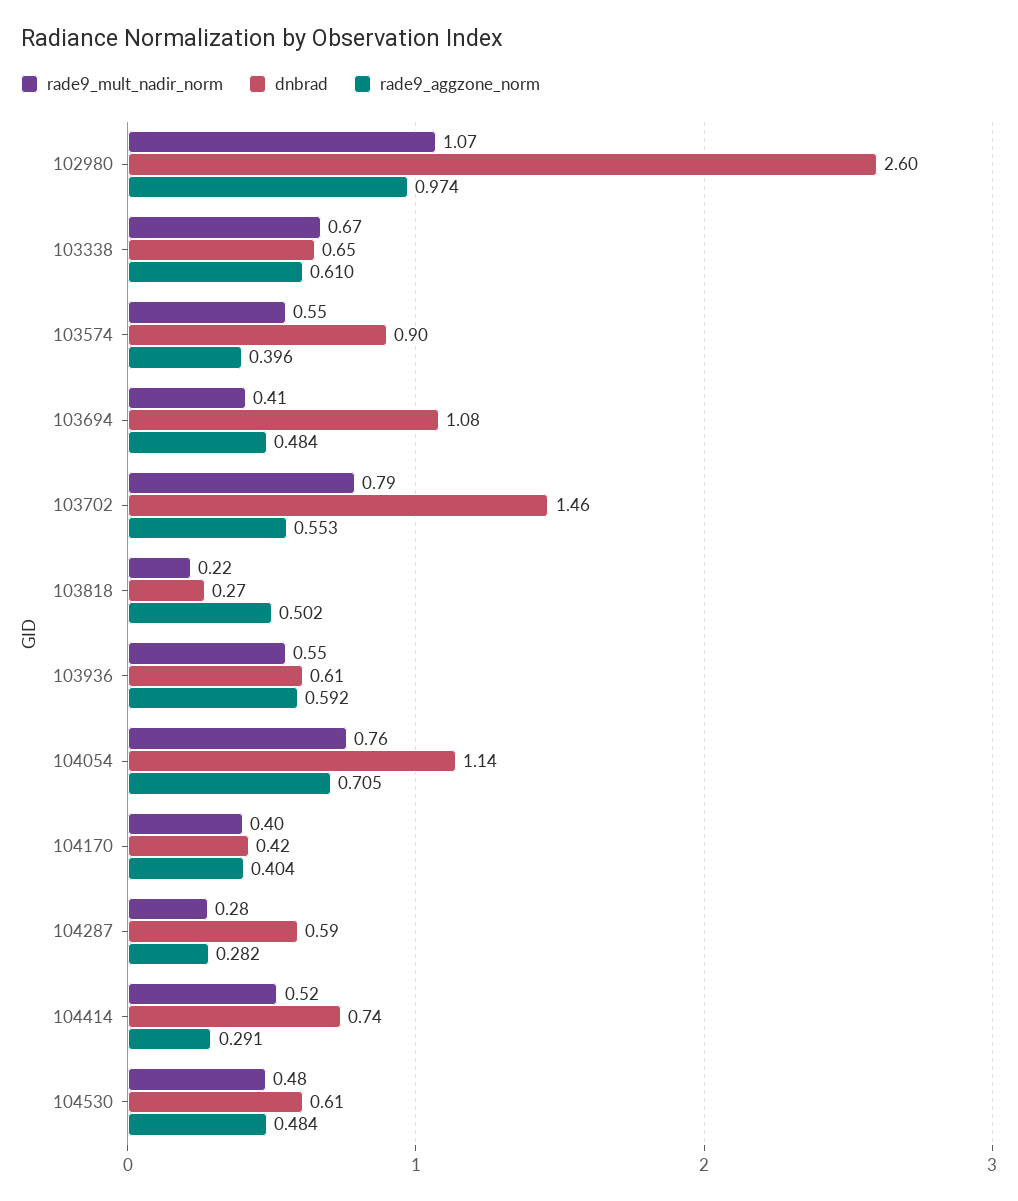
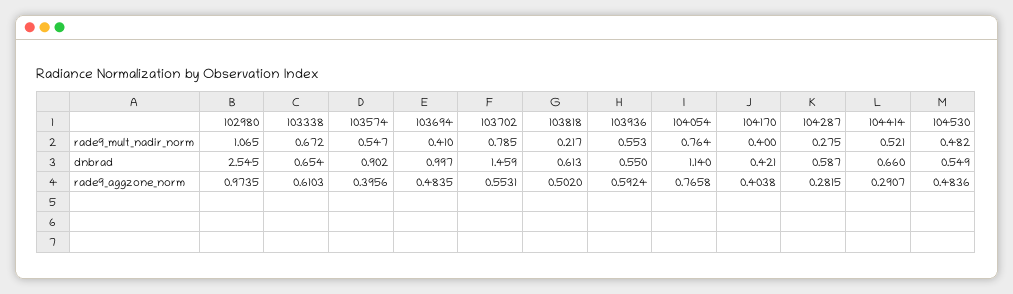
dnbrad, 102980: 2.6 -> 2.545
dnbrad, 103694: 1.08 -> 0.997
dnbrad, 103818: 0.27 -> 0.613
dnbrad, 103936: 0.61 -> 0.55
rade9_aggzone_norm, 104054: 0.705 -> 0.7658
dnbrad, 104414: 0.74 -> 0.66
dnbrad, 104530: 0.61 -> 0.549

